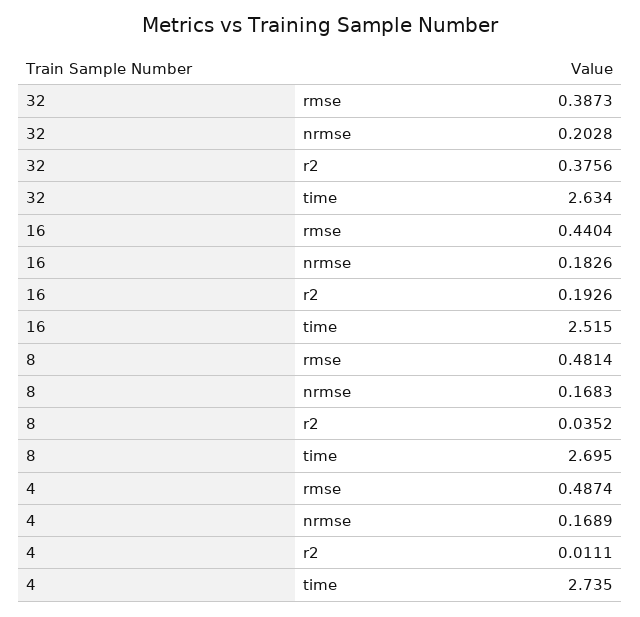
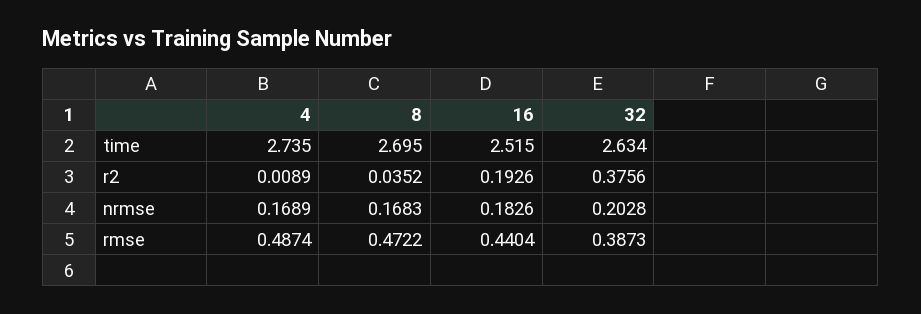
8, rmse: 0.4814 -> 0.4722
4, r2: 0.0111 -> 0.0089

